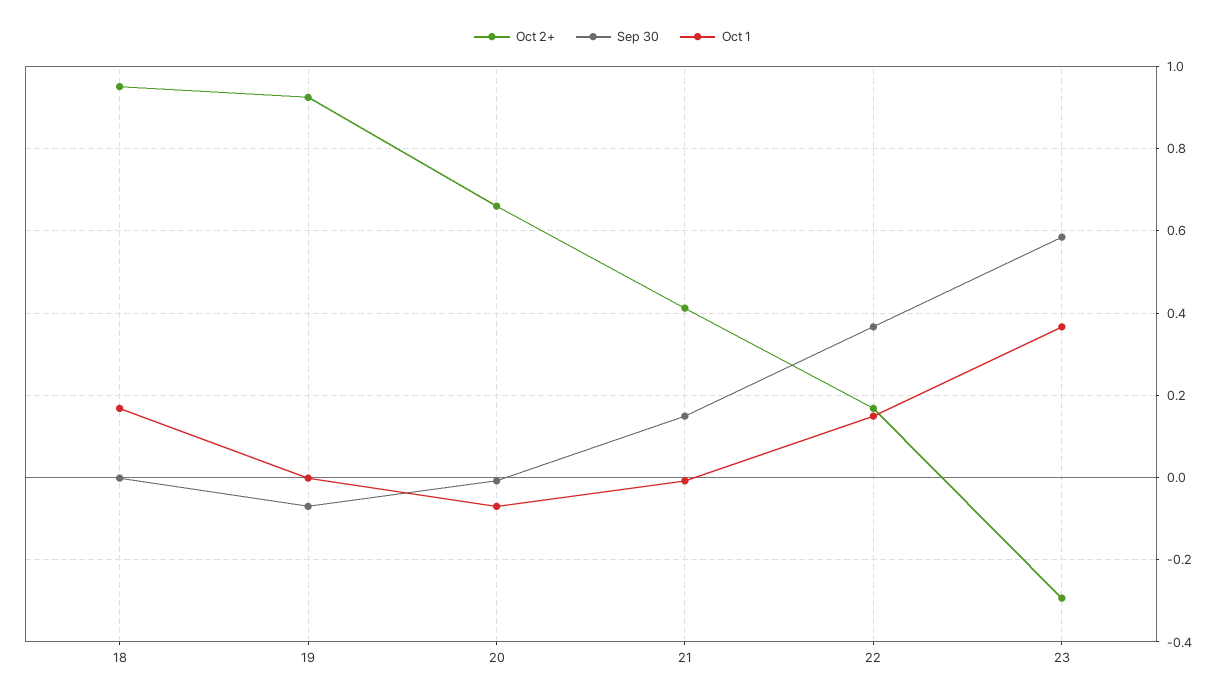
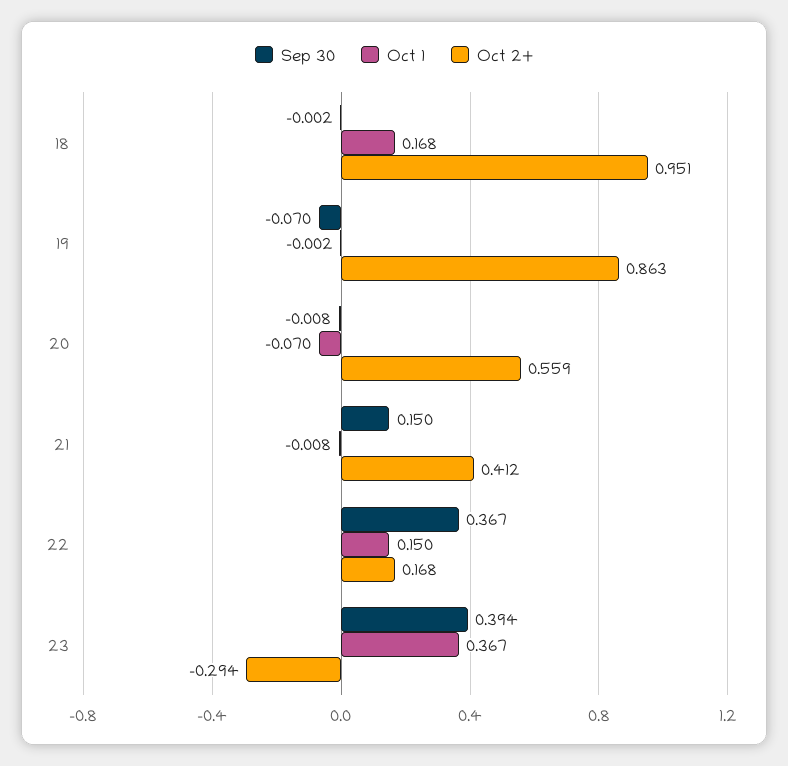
Oct 2+, 19: 0.92 -> 0.863
Oct 2+, 20: 0.66 -> 0.559
Sep 30, 23: 0.58 -> 0.394

